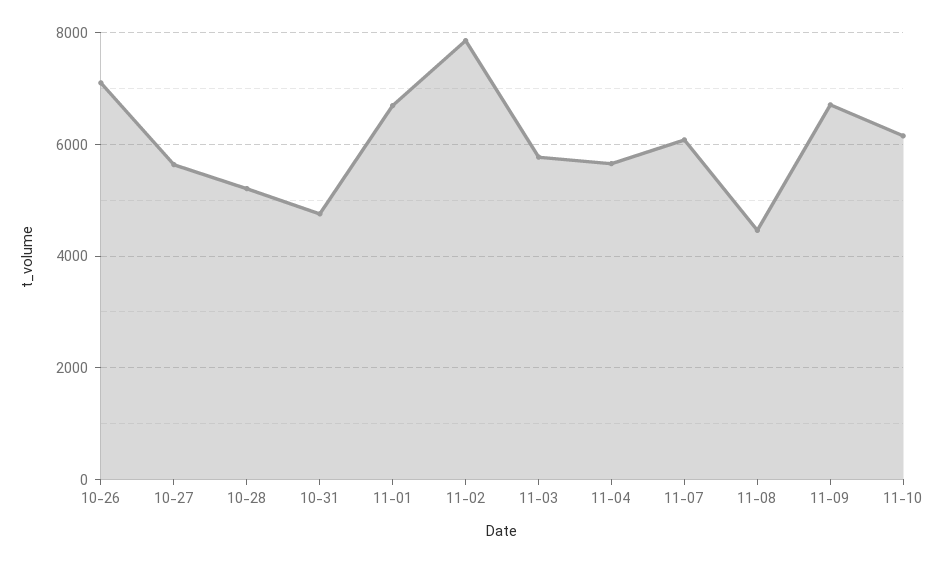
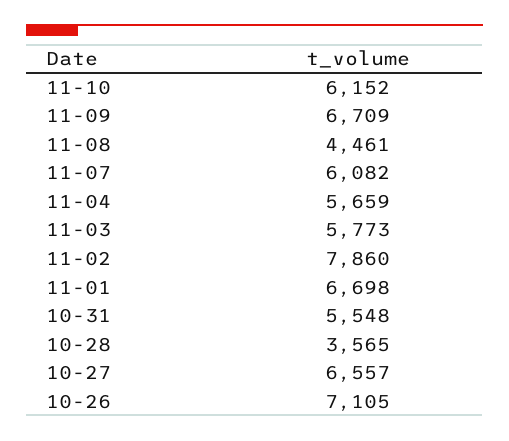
10-27: 5600 -> 6557
10-28: 5200 -> 3565
10-31: 4800 -> 5548

